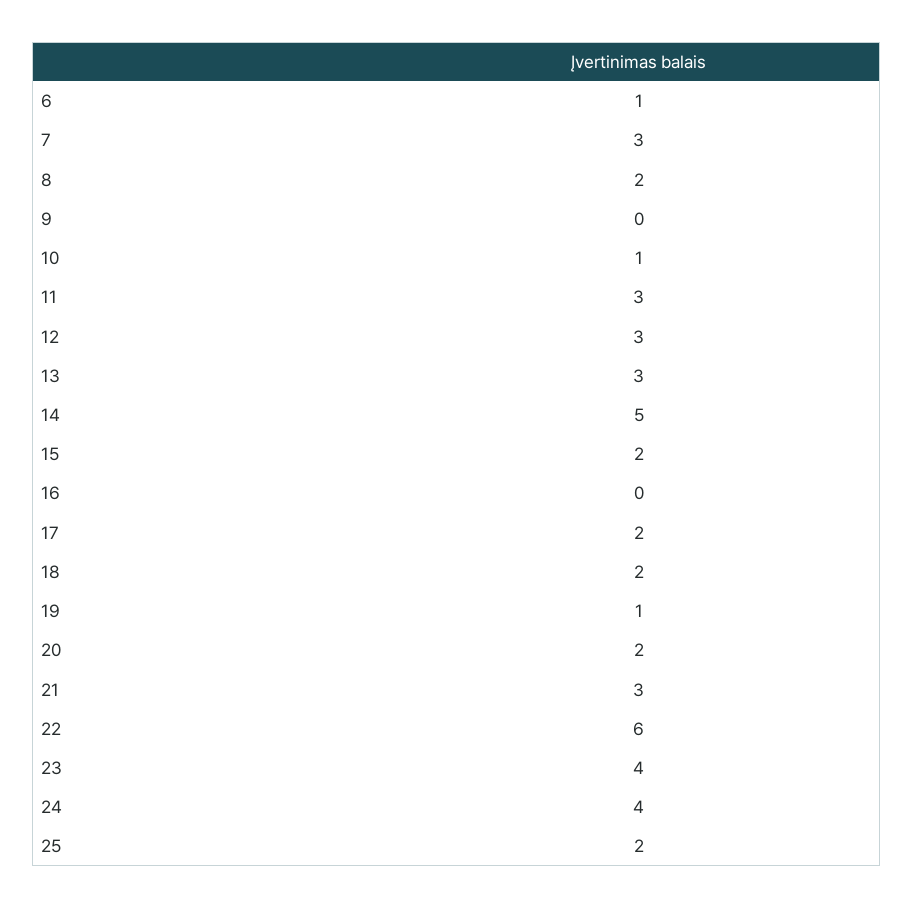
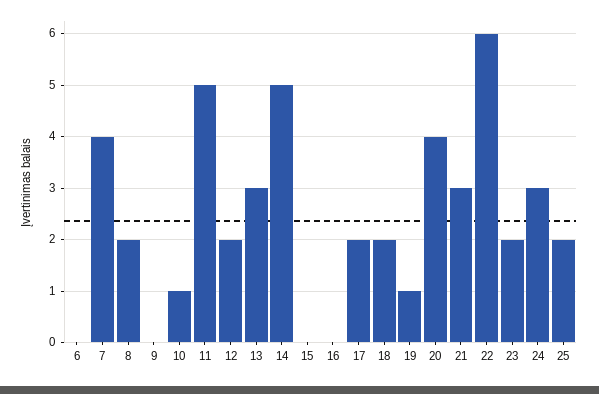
6: 1 -> 0
7: 3 -> 4
11: 3 -> 5
12: 3 -> 2
15: 2 -> 0
20: 2 -> 4
23: 4 -> 2
24: 4 -> 3

